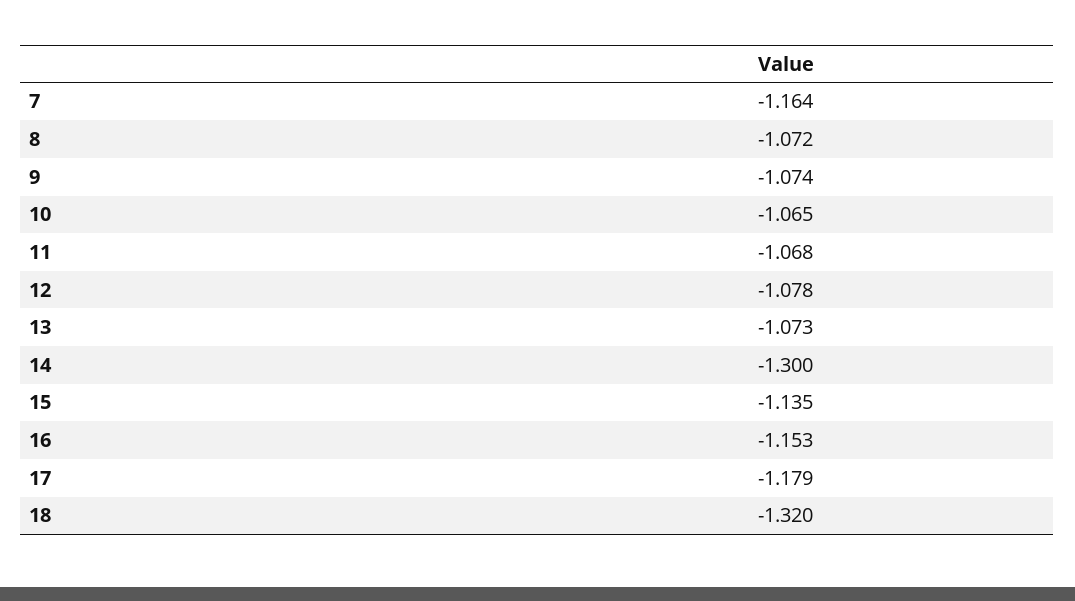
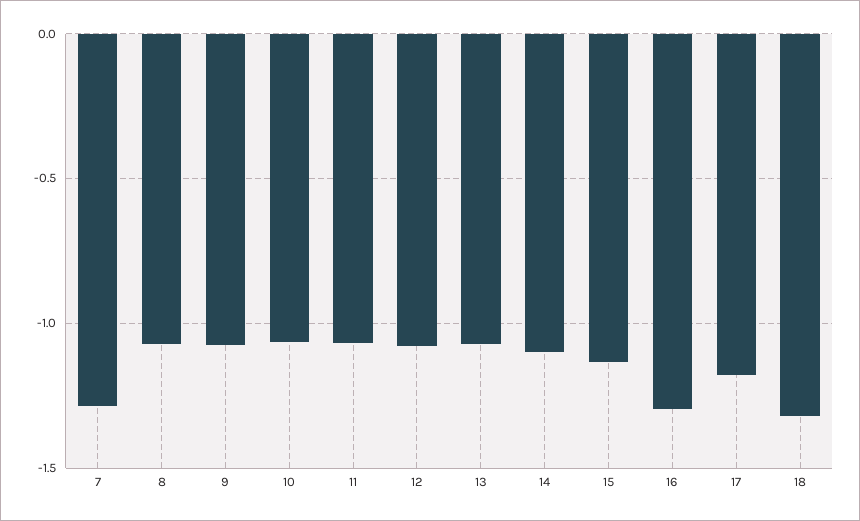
7: -1.164 -> -1.3
14: -1.3 -> -1.1
16: -1.153 -> -1.3

